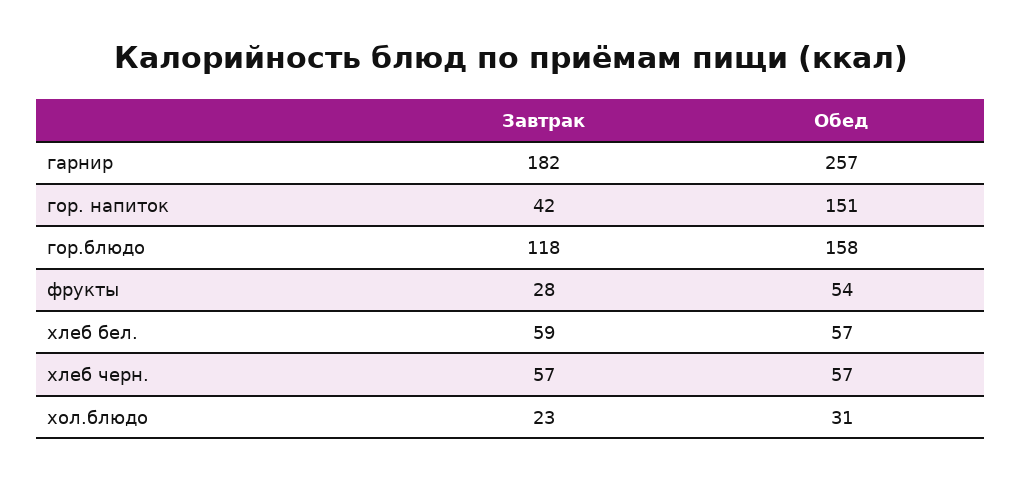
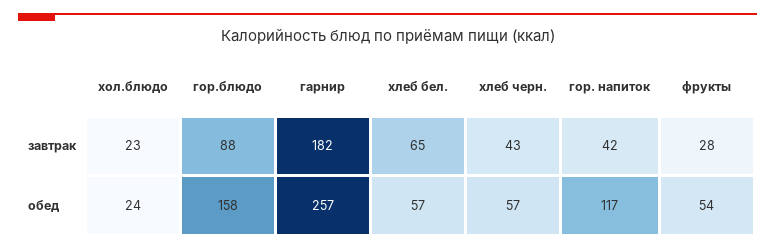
Обед, гор. напиток: 151 -> 117
Завтрак, гор.блюдо: 118 -> 88
Завтрак, хлеб бел.: 59 -> 65
Завтрак, хлеб черн.: 57 -> 43
Обед, хол.блюдо: 31 -> 24

